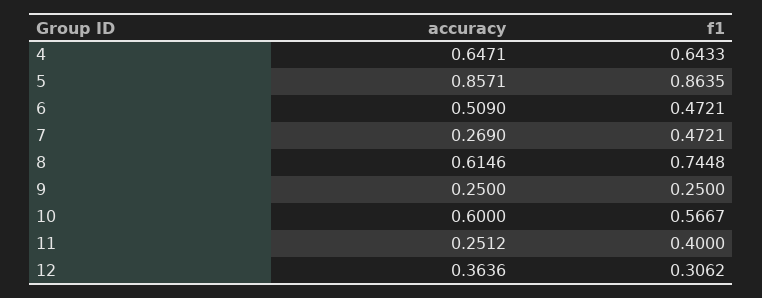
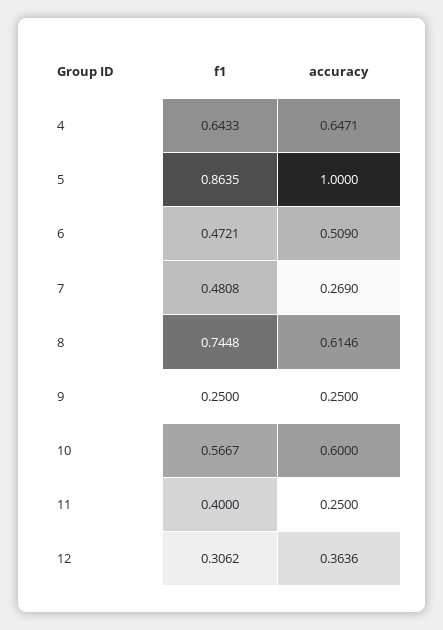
accuracy, 5: 0.8571 -> 1
f1, 7: 0.4721 -> 0.4808
accuracy, 11: 0.2512 -> 0.25

